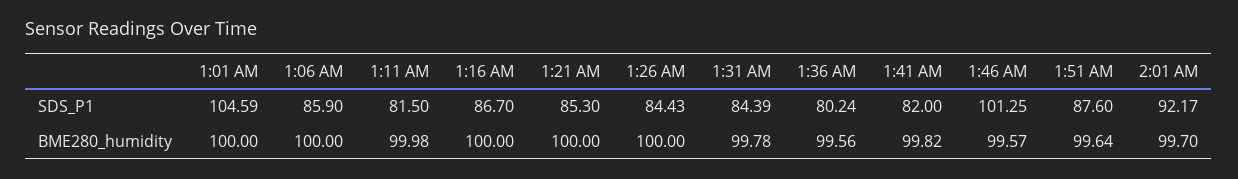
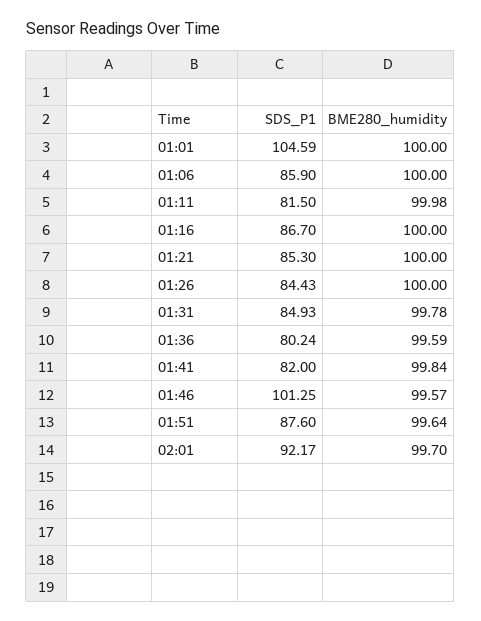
1:31 AM, SDS_P1: 84.39 -> 84.93
1:36 AM, BME280_humidity: 99.56 -> 99.59
1:41 AM, BME280_humidity: 99.82 -> 99.84

